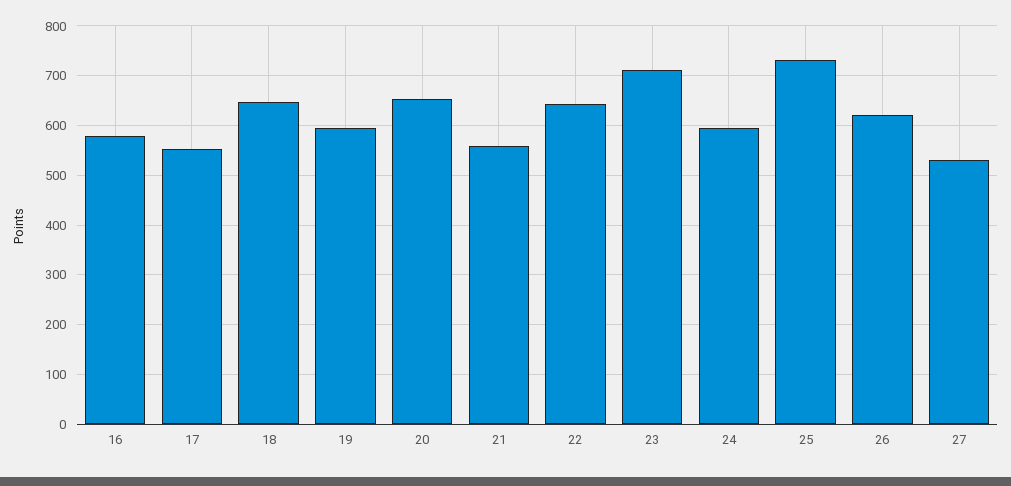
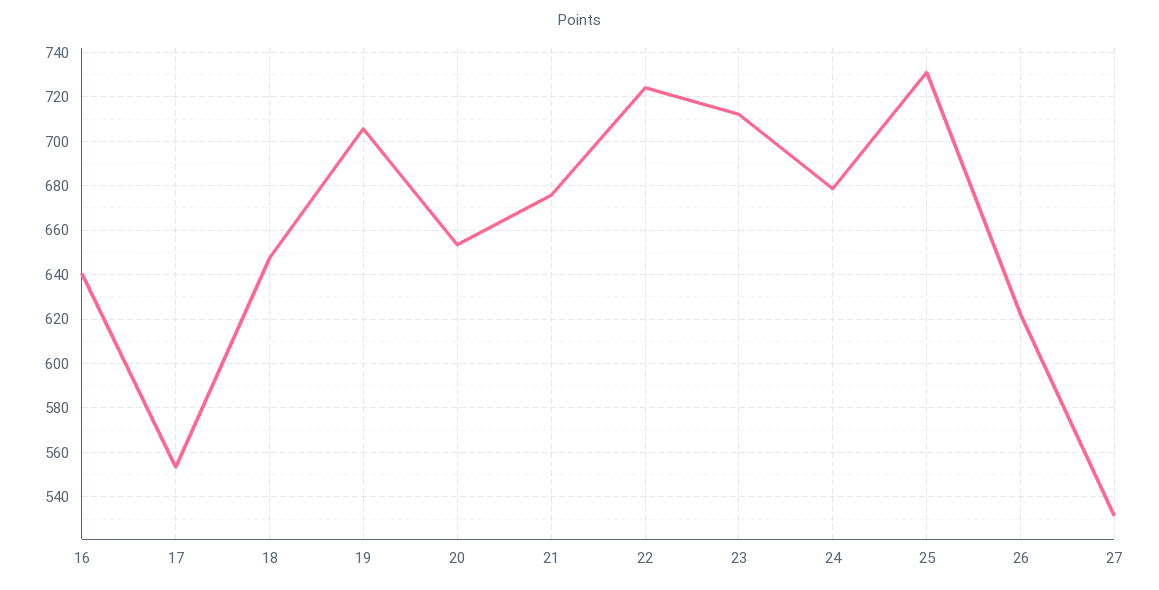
16: 580 -> 640
19: 600 -> 705
21: 560 -> 675
22: 640 -> 725
24: 600 -> 680

